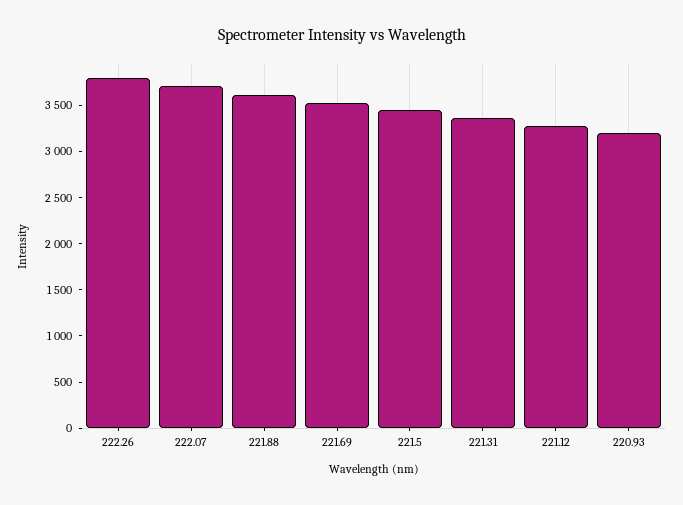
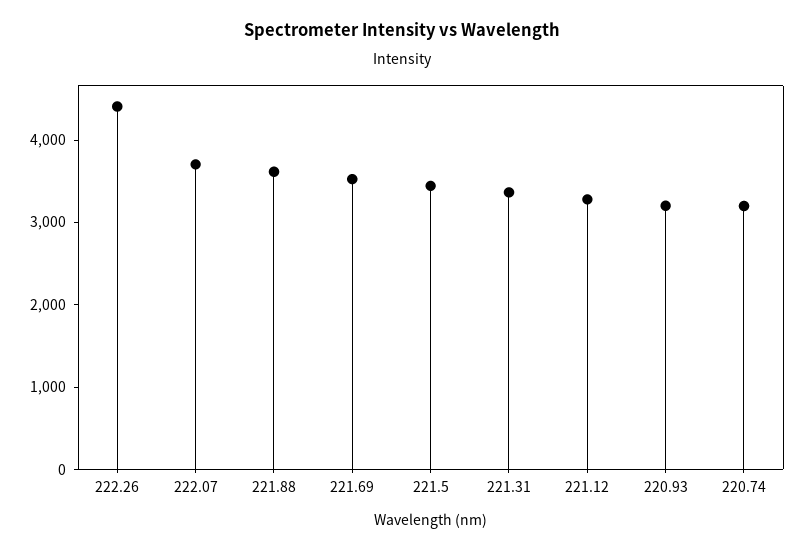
222.26: 3800 -> 4400
220.74: none -> 3200

